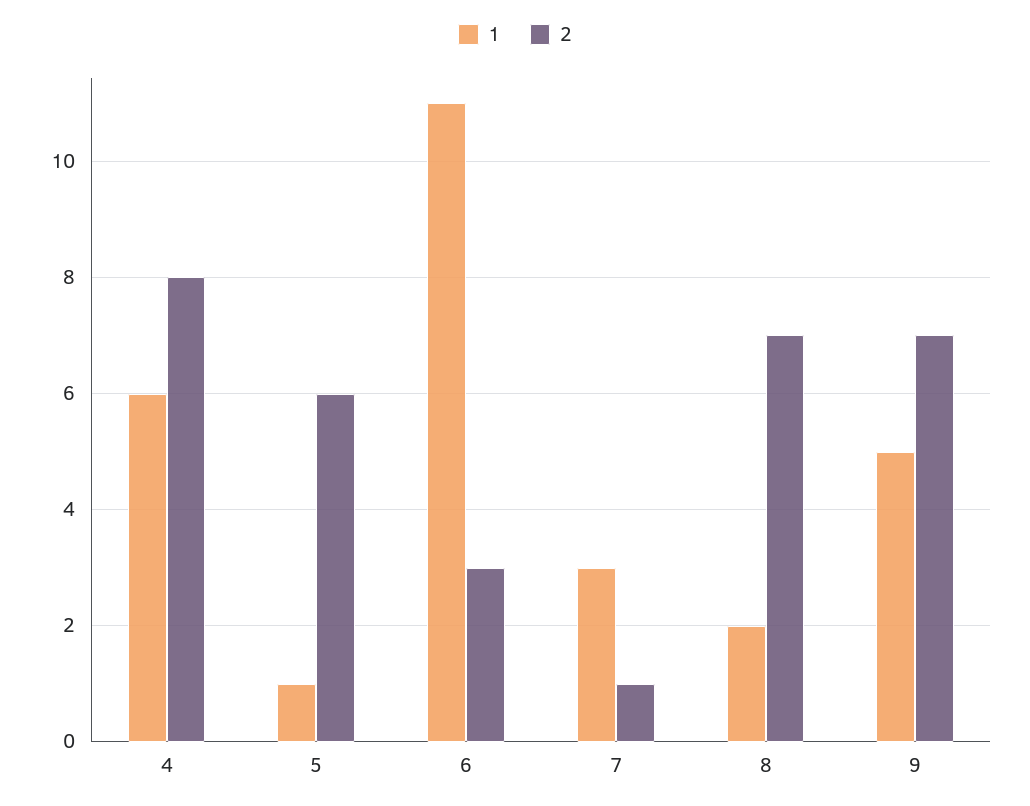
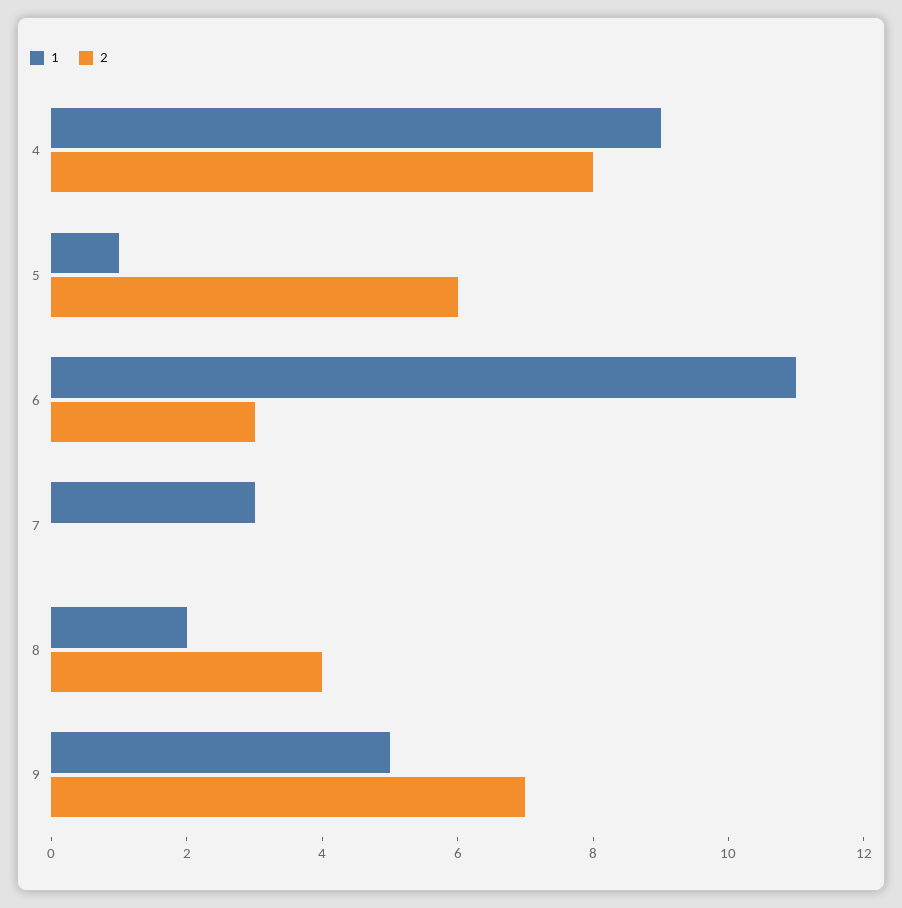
1, 4: 6 -> 9
2, 7: 1 -> 0
2, 8: 7 -> 4

